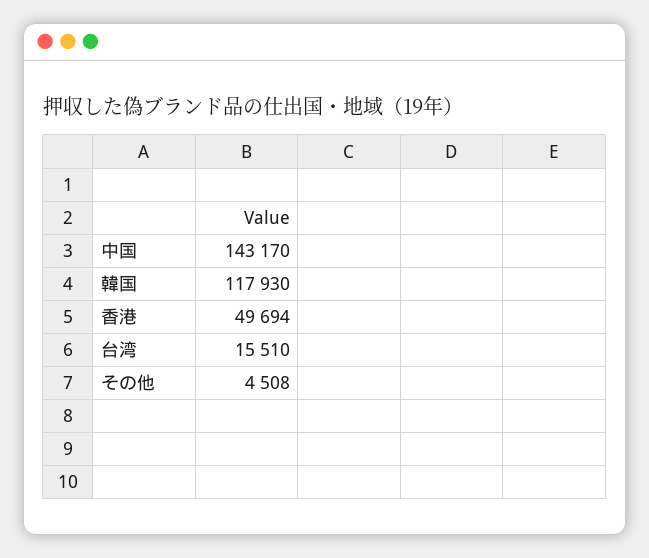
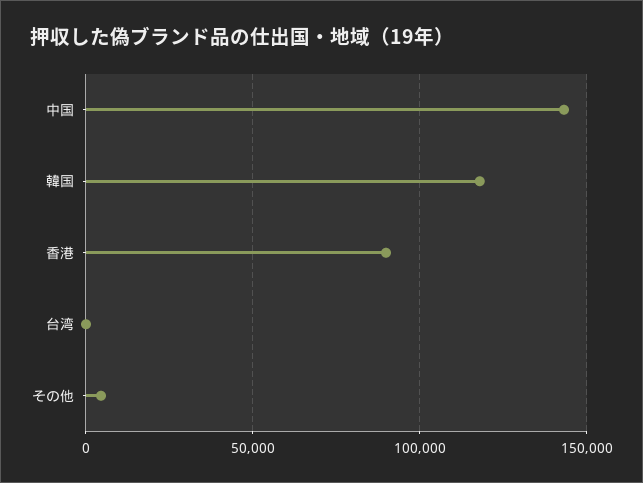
香港: 49694 -> 90000
台湾: 15510 -> 0

